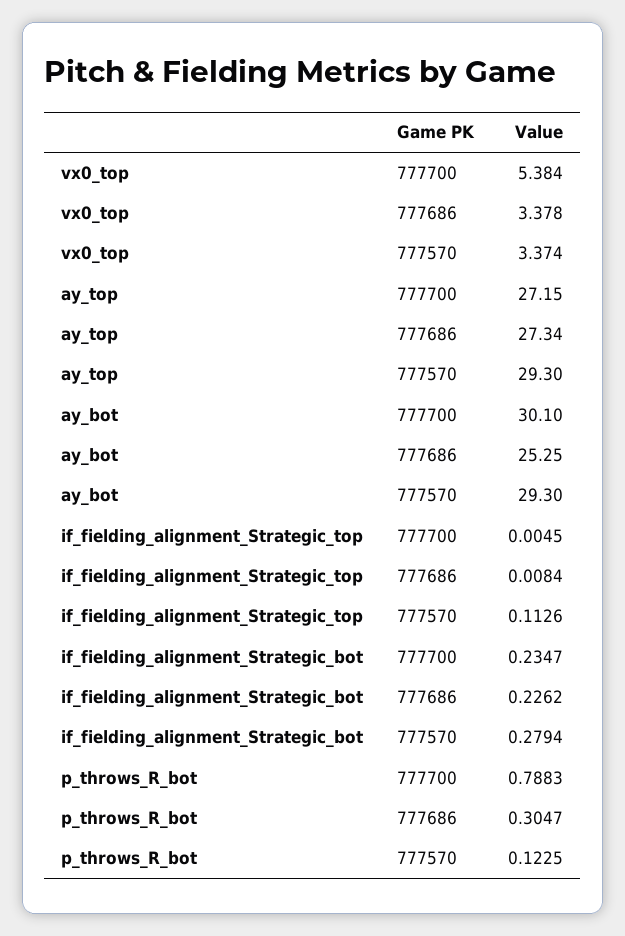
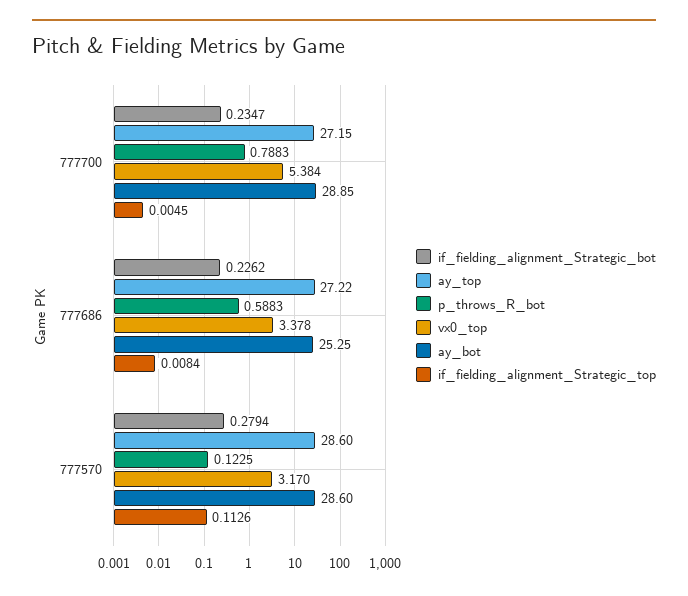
vx0_top, 777570: 3.374 -> 3.17
ay_top, 777686: 27.34 -> 27.22
ay_top, 777570: 29.3 -> 28.6
ay_bot, 777700: 30.1 -> 28.85
ay_bot, 777570: 29.3 -> 28.6
p_throws_R_bot, 777686: 0.3047 -> 0.5883

